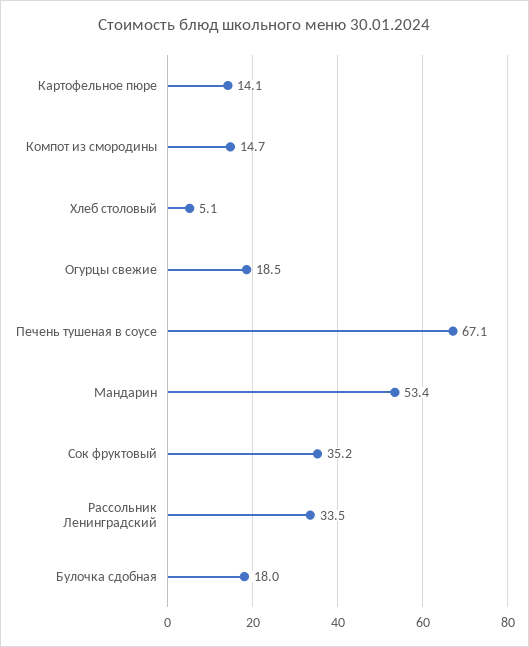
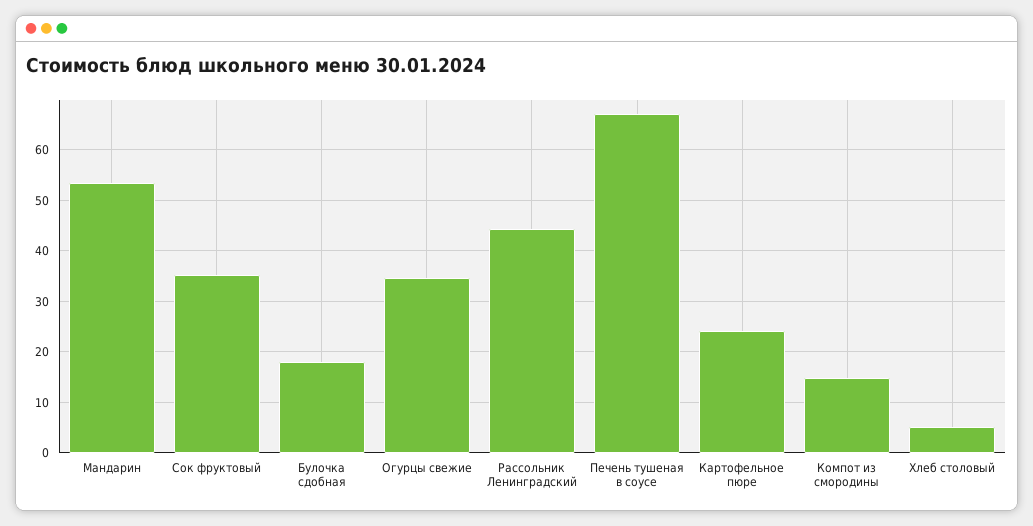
Картофельное пюре: 14.1 -> 24
Огурцы свежие: 18.5 -> 34
Рассольник Ленинградский: 33.5 -> 44

